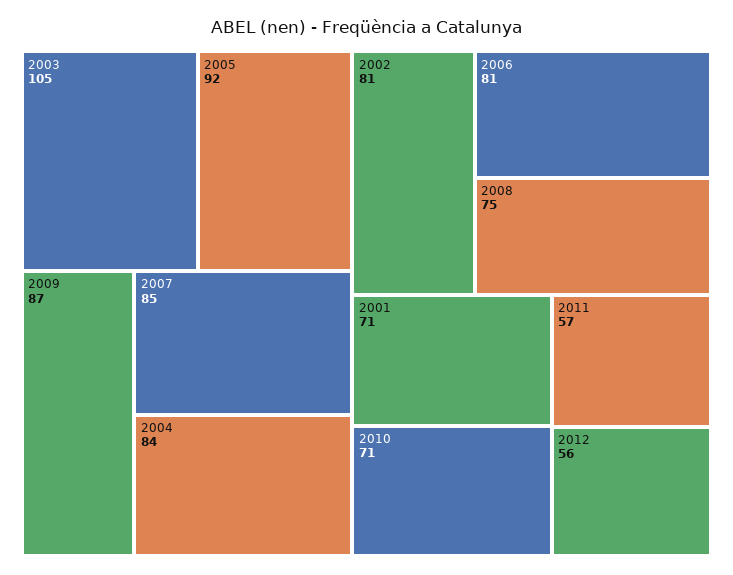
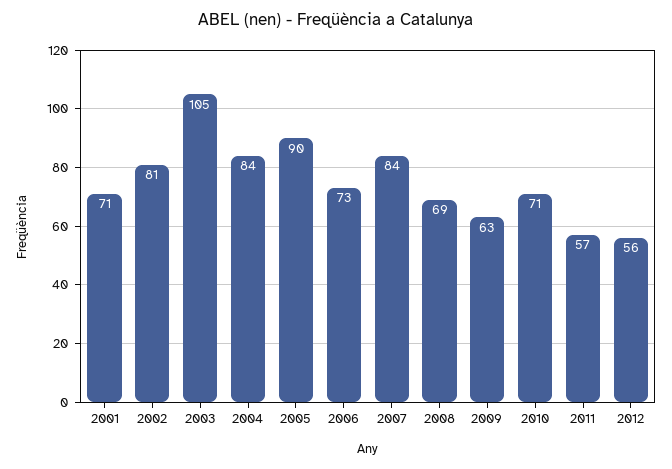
2005: 92 -> 90
2009: 87 -> 63
2007: 85 -> 84
2006: 81 -> 73
2008: 75 -> 69

